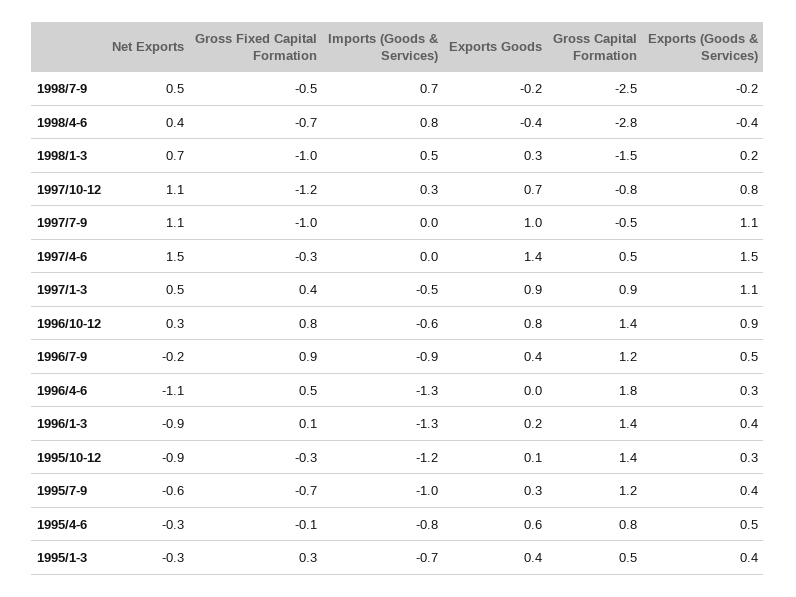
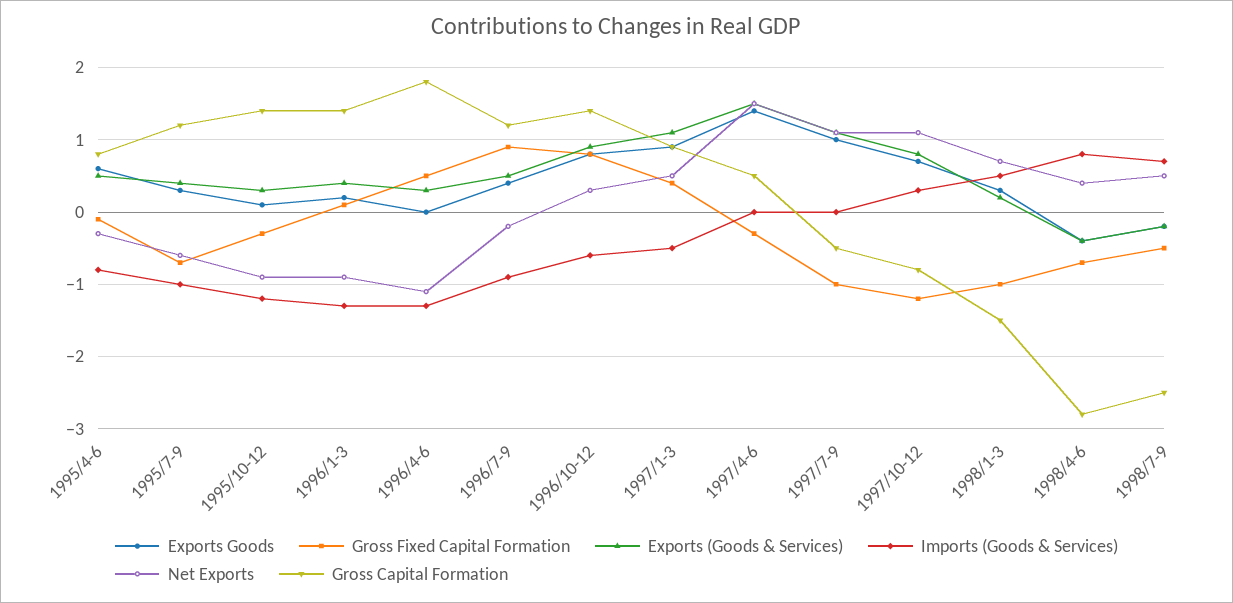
Net Exports, 1995/1-3: -0.3 -> none
Gross Fixed Capital Formation, 1995/1-3: 0.3 -> none
Imports (Goods & Services), 1995/1-3: -0.7 -> none
Exports Goods, 1995/1-3: 0.4 -> none
Gross Capital Formation, 1995/1-3: 0.5 -> none
Exports (Goods & Services), 1995/1-3: 0.4 -> none

